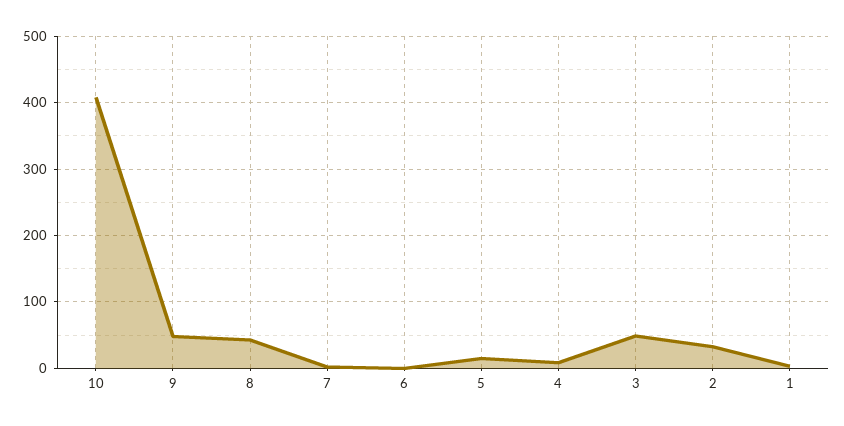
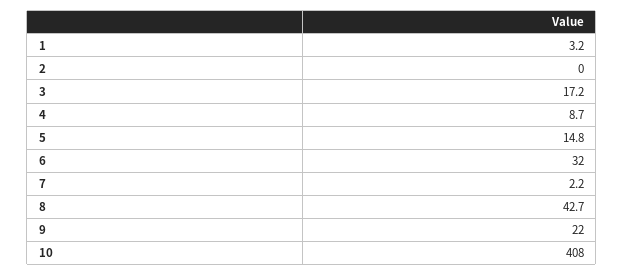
9: 50 -> 22
6: 0 -> 32
3: 50 -> 17.2
2: 30 -> 0

